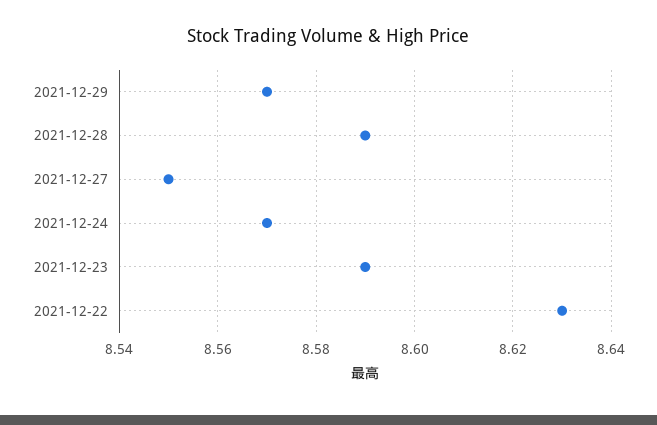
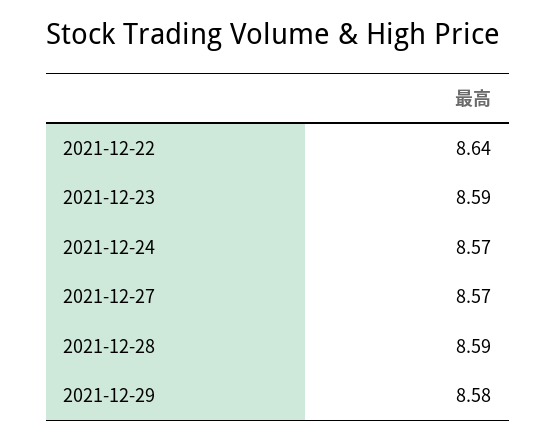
2021-12-29: 8.57 -> 8.58
2021-12-27: 8.55 -> 8.57
2021-12-22: 8.63 -> 8.64

